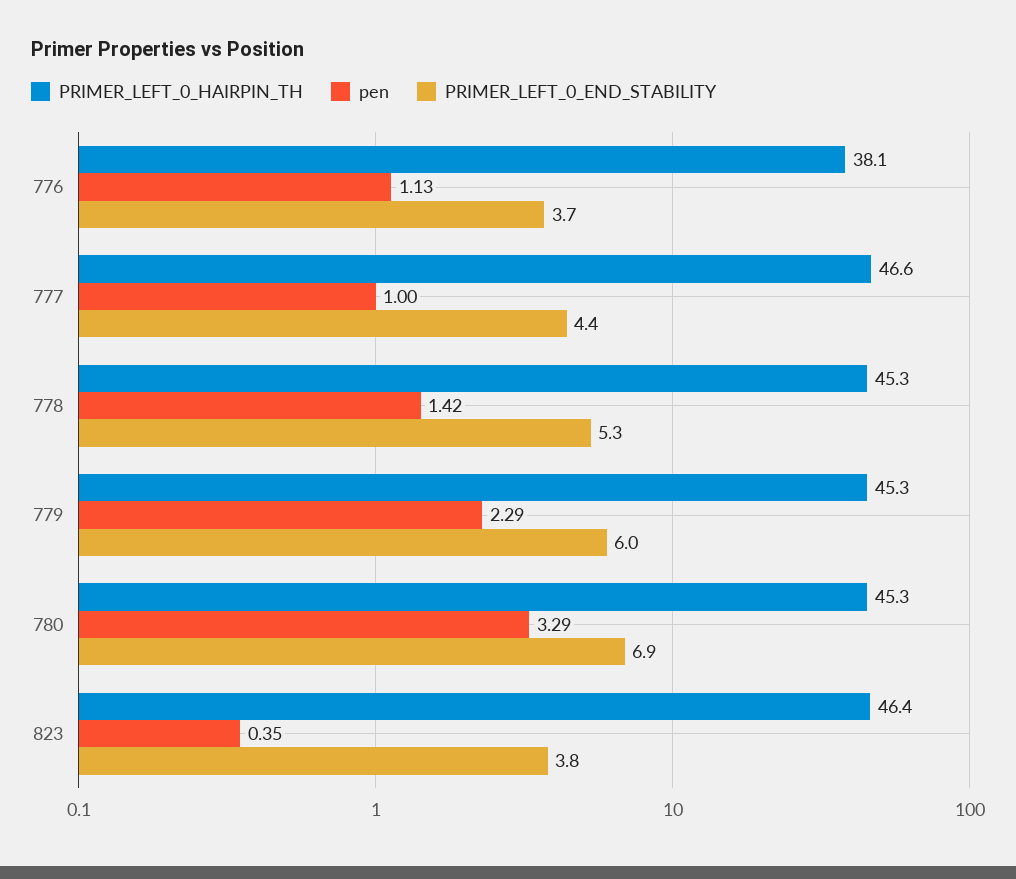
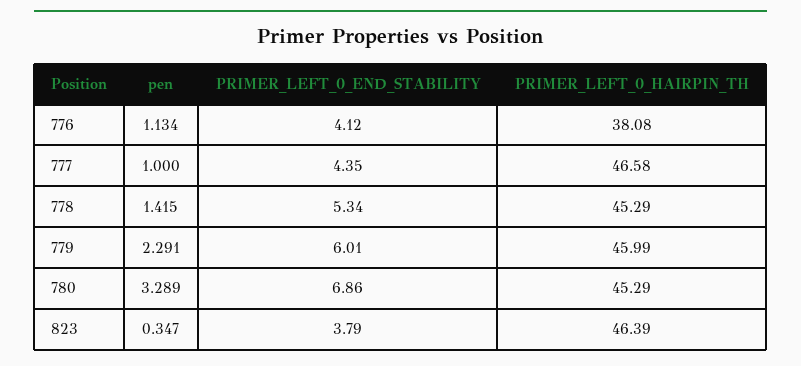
PRIMER_LEFT_0_END_STABILITY, 776: 3.7 -> 4.12
PRIMER_LEFT_0_HAIRPIN_TH, 779: 45.3 -> 45.99

